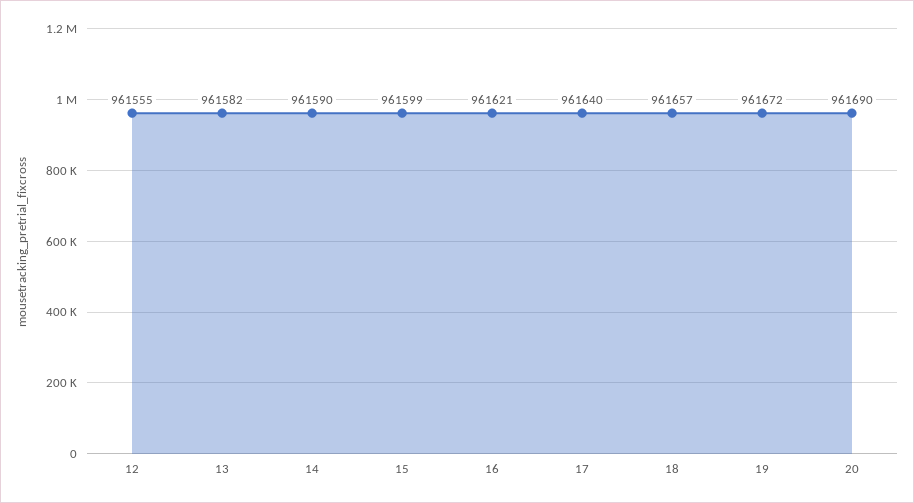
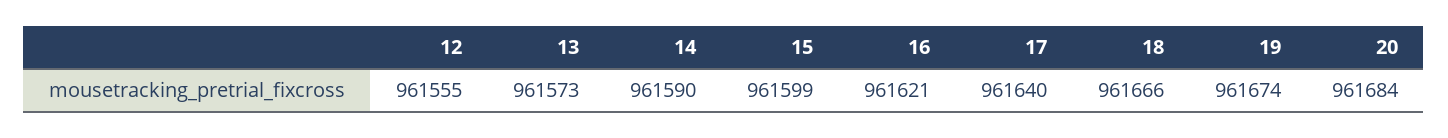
13: 961582 -> 961573
18: 961657 -> 961666
19: 961672 -> 961674
20: 961690 -> 961684

